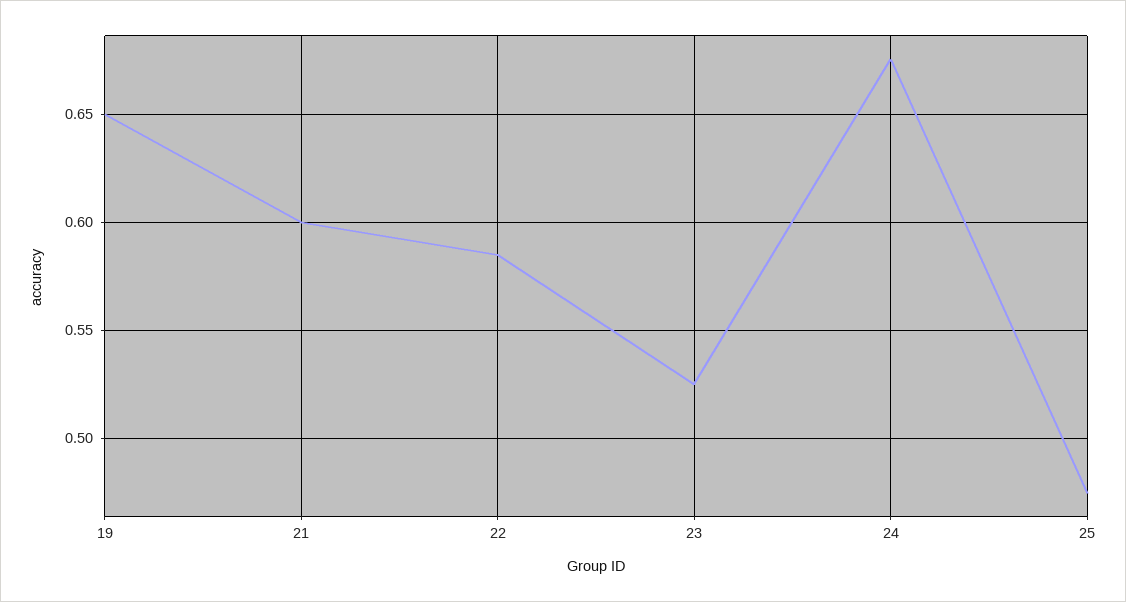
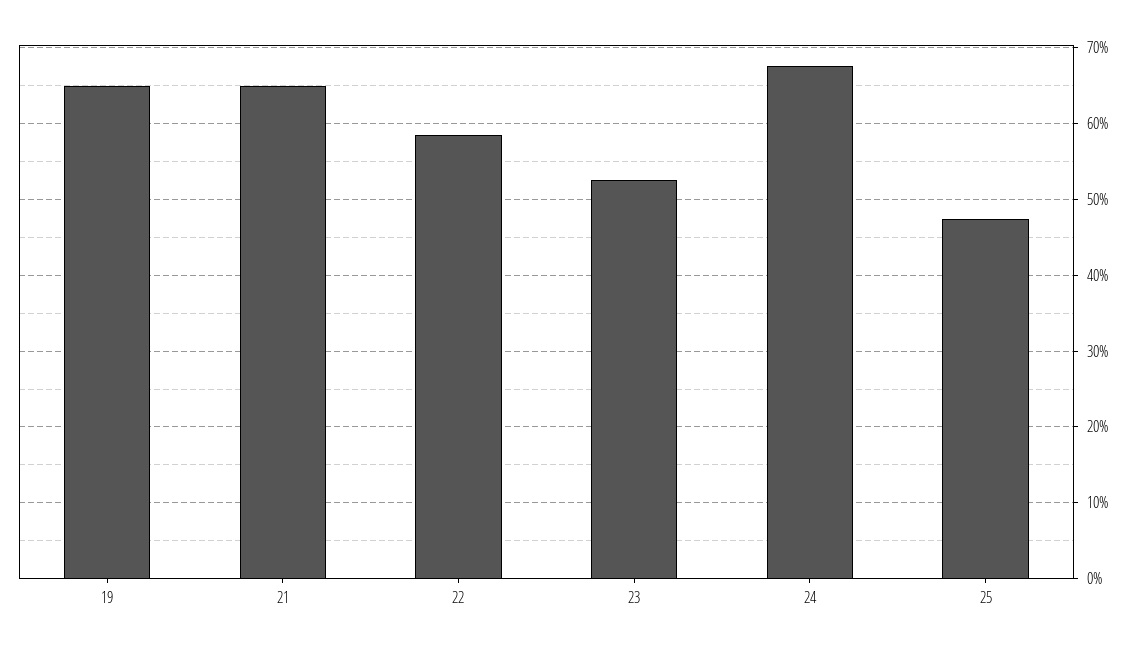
21: 0.6 -> 0.65

